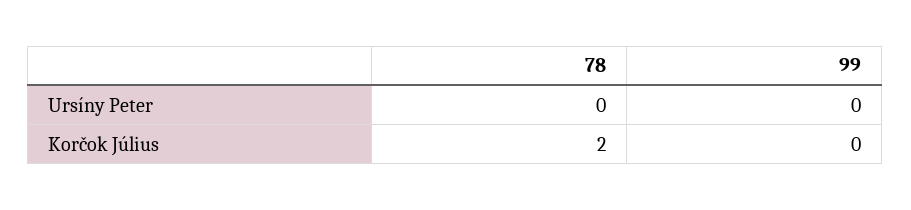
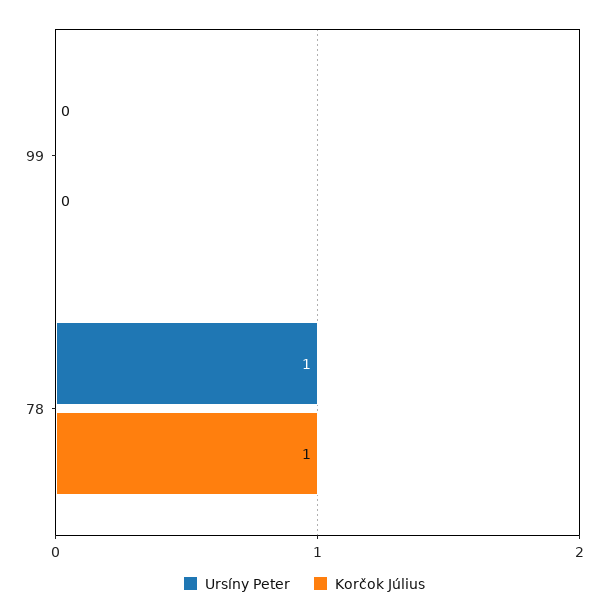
Ursíny Peter, 78: 0 -> 1
Korčok Július, 78: 2 -> 1

